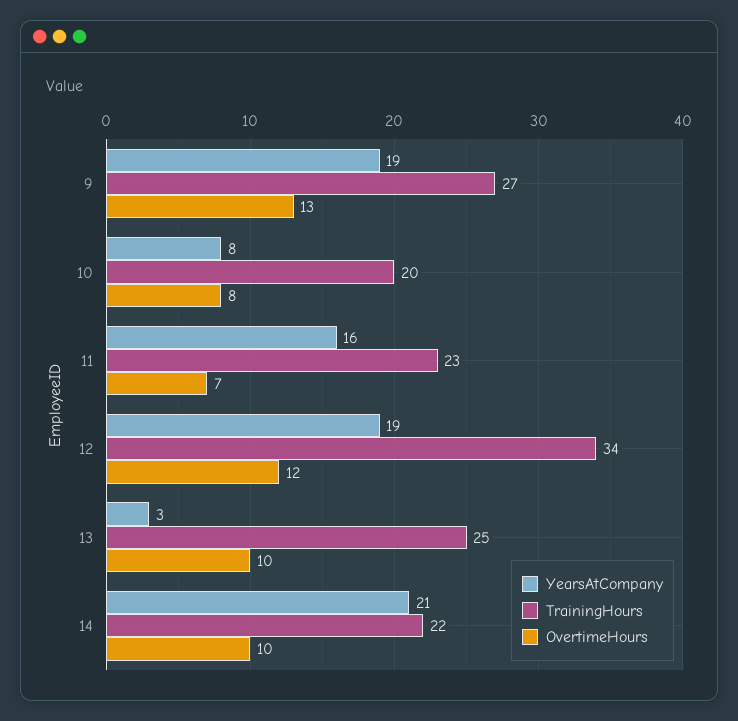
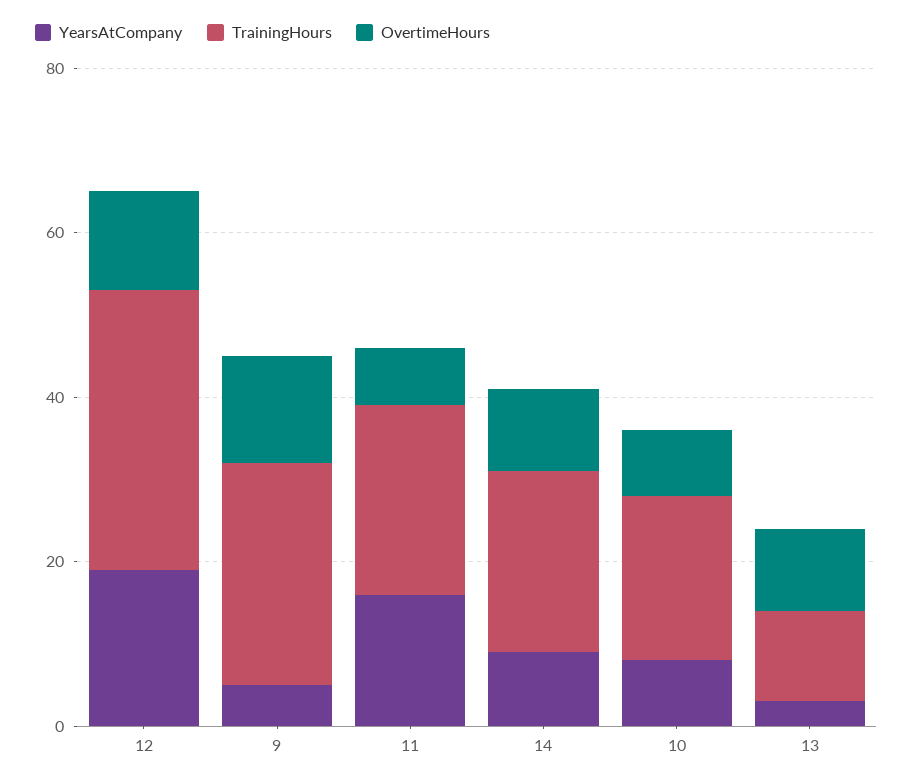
YearsAtCompany, 9: 19 -> 5
TrainingHours, 13: 25 -> 10
YearsAtCompany, 14: 21 -> 10

